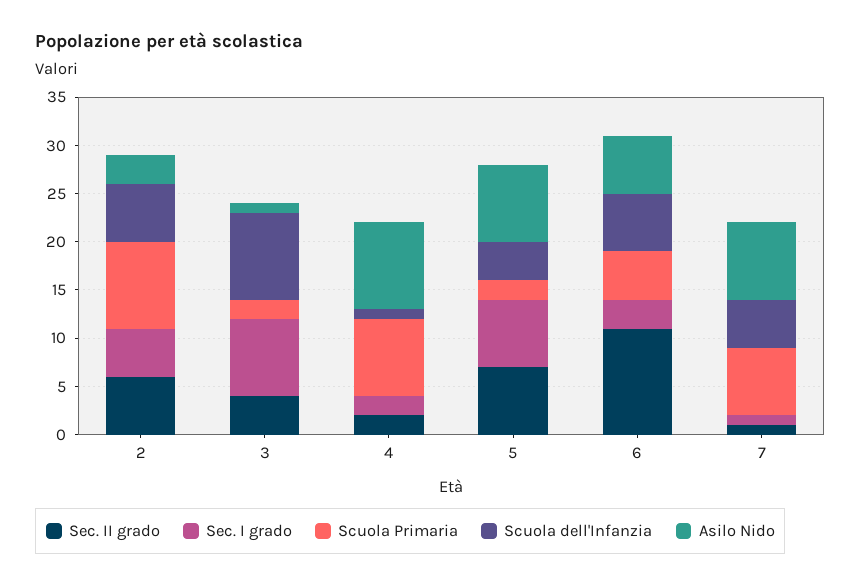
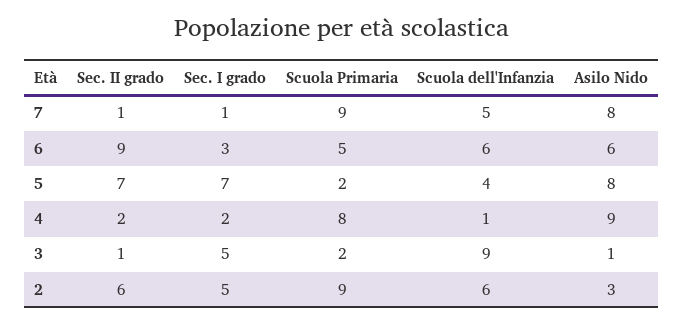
Sec. II grado, 3: 4 -> 1
Sec. I grado, 3: 8 -> 5
Sec. II grado, 6: 11 -> 9
Scuola Primaria, 7: 7 -> 9

